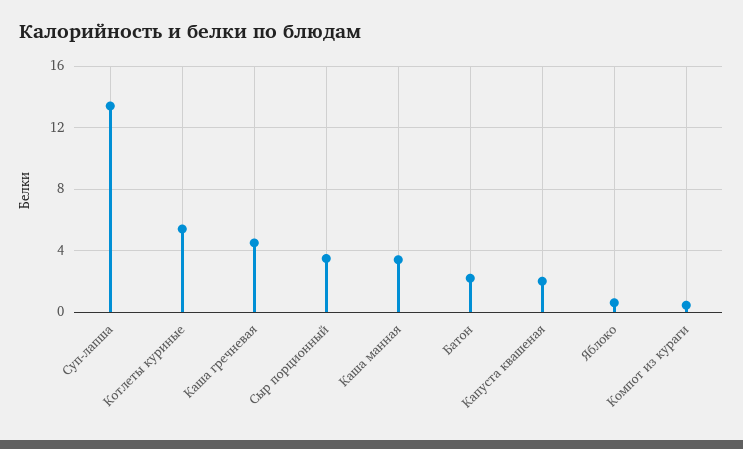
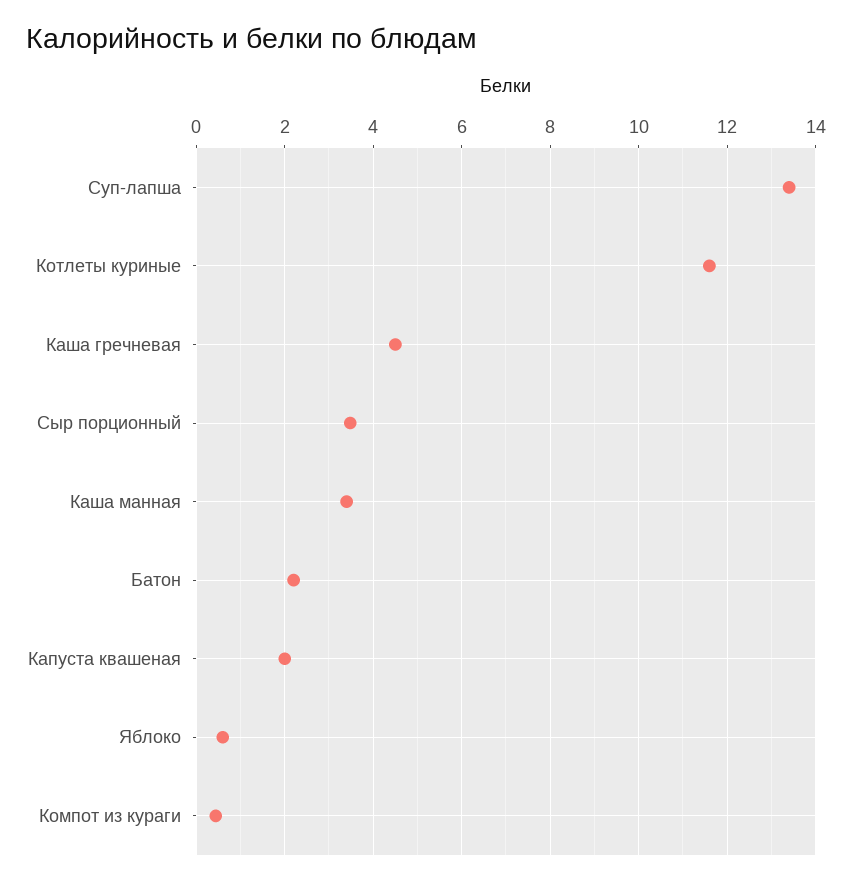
Котлеты куриные: 5.5 -> 11.6

